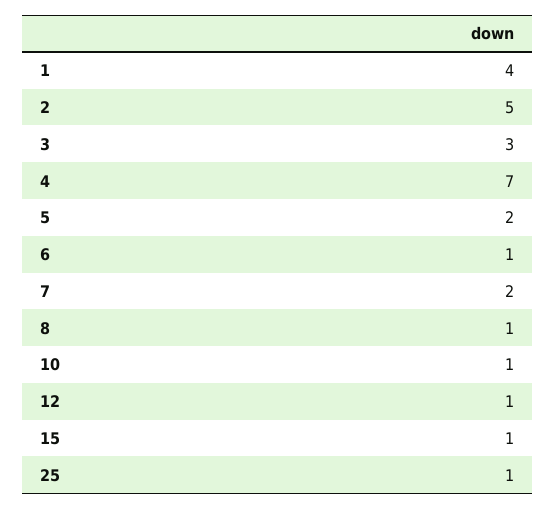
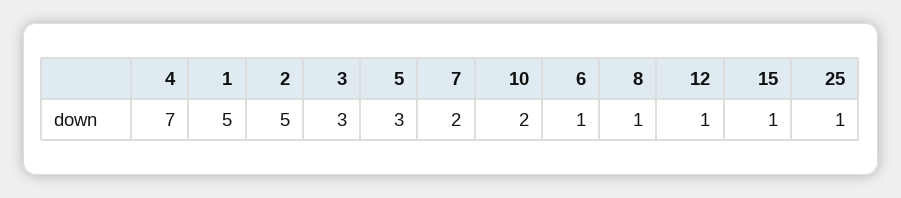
1: 4 -> 5
5: 2 -> 3
10: 1 -> 2

